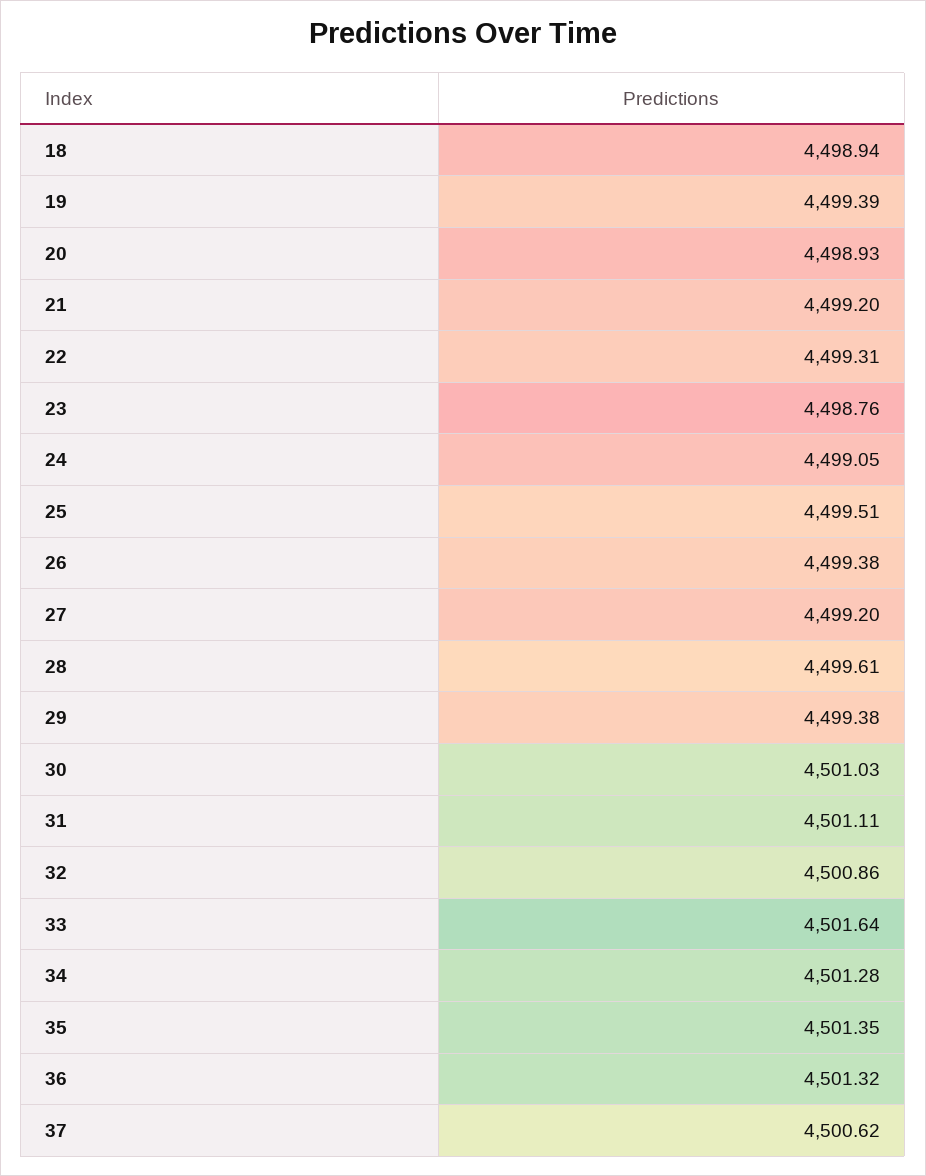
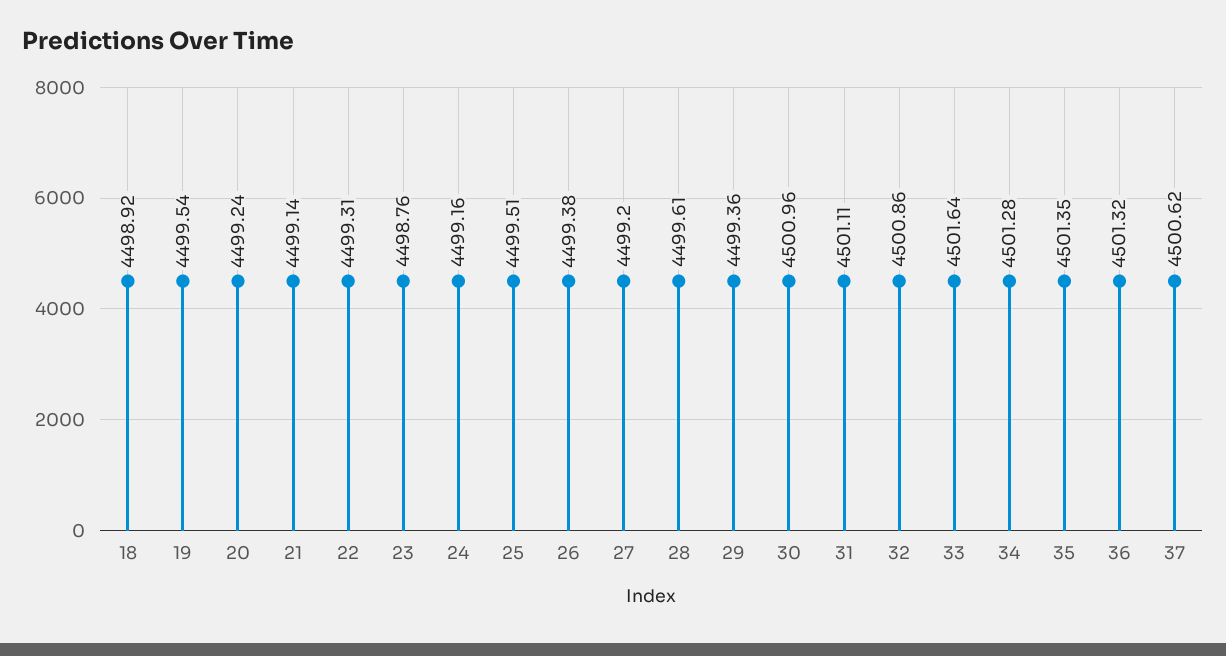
18: 4498.94 -> 4498.92
19: 4499.39 -> 4499.54
20: 4498.93 -> 4499.24
21: 4499.2 -> 4499.14
24: 4499.05 -> 4499.16
29: 4499.38 -> 4499.36
30: 4501.03 -> 4500.96

